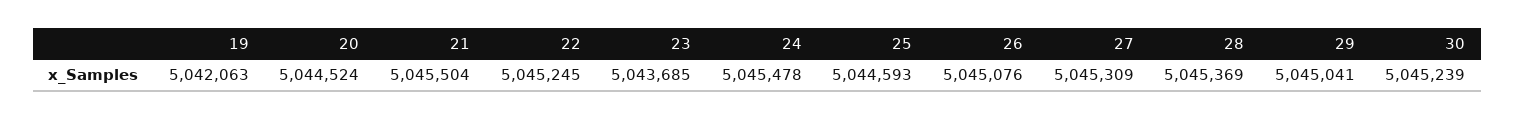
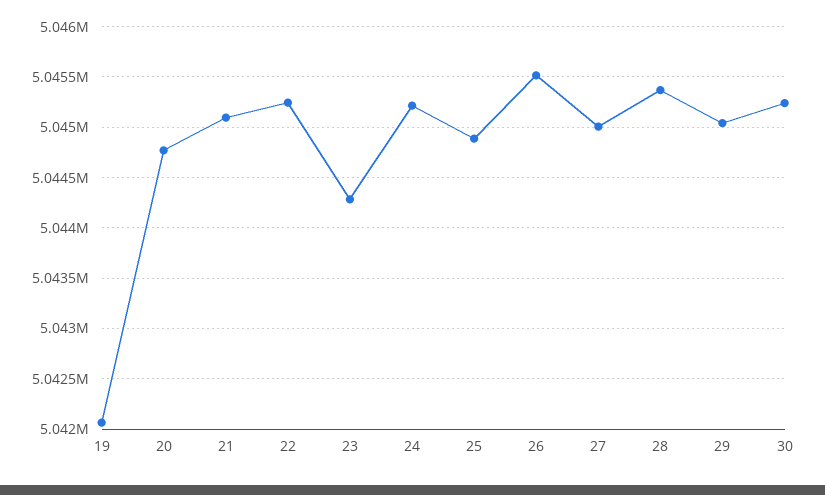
20: 5044524 -> 5044800
21: 5045504 -> 5045100
23: 5043685 -> 5044300
24: 5045478 -> 5045200
25: 5044593 -> 5044900
26: 5045076 -> 5045500
27: 5045309 -> 5045000

